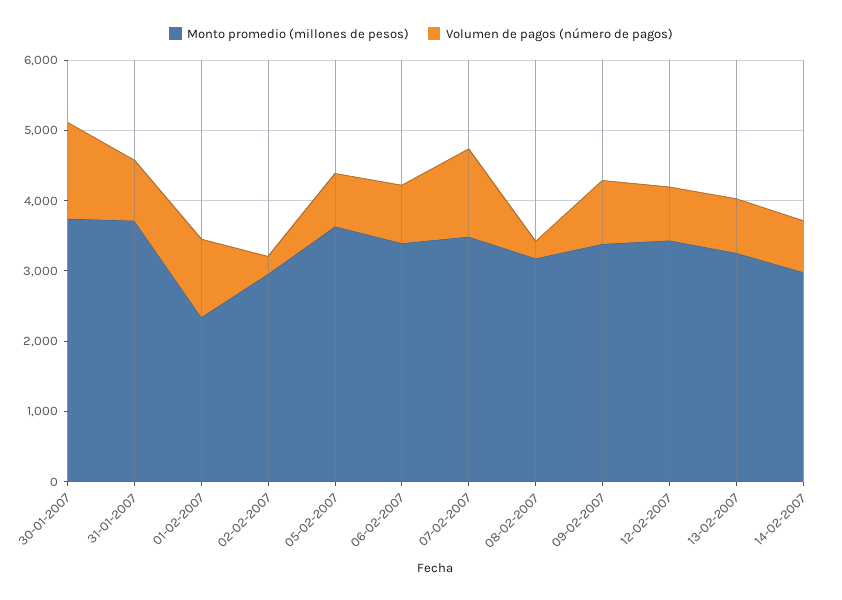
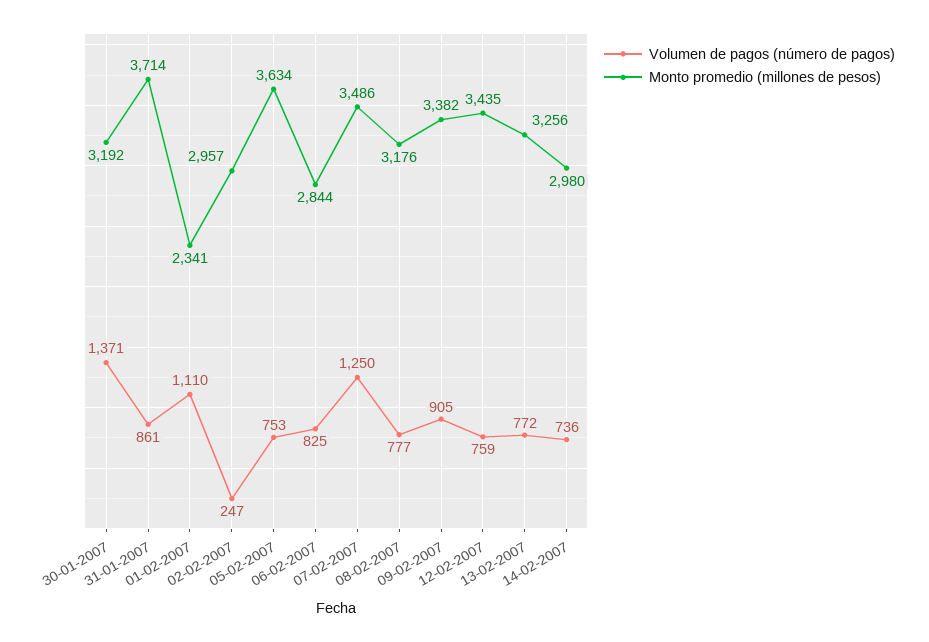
Monto promedio (millones de pesos), 30-01-2007: 3800 -> 3192
Monto promedio (millones de pesos), 06-02-2007: 3400 -> 2844
Volumen de pagos (número de pagos), 08-02-2007: 200 -> 777

